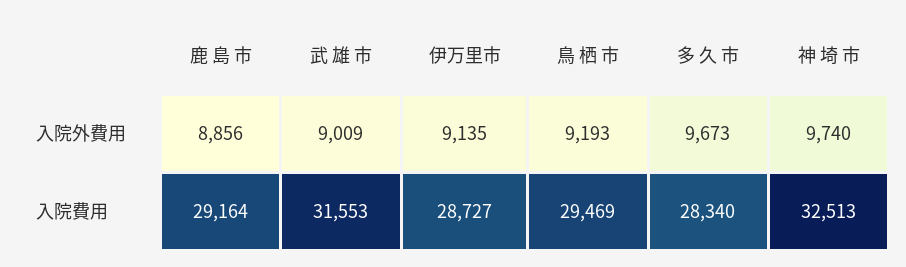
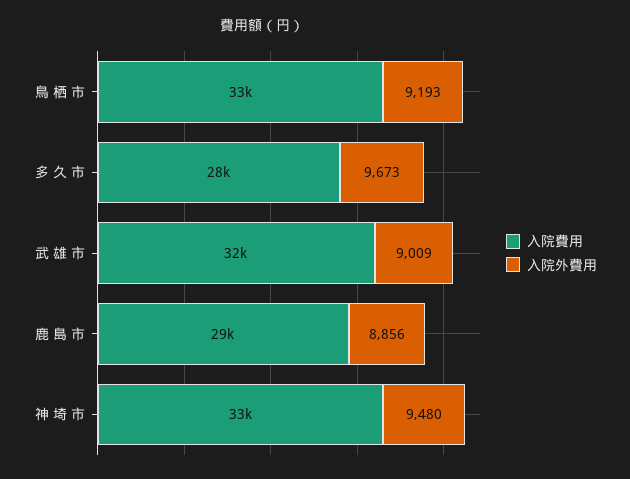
入院外費用, 伊万里市: 9135 -> none
入院外費用, 神 埼 市: 9740 -> 9480
入院費用, 伊万里市: 28727 -> none
入院費用, 鳥 栖 市: 29469 -> 33000

